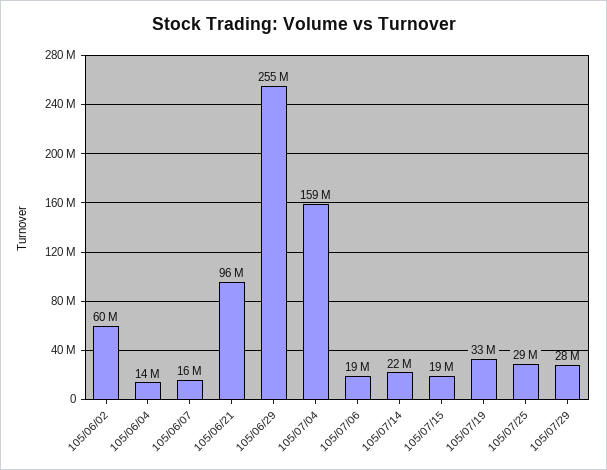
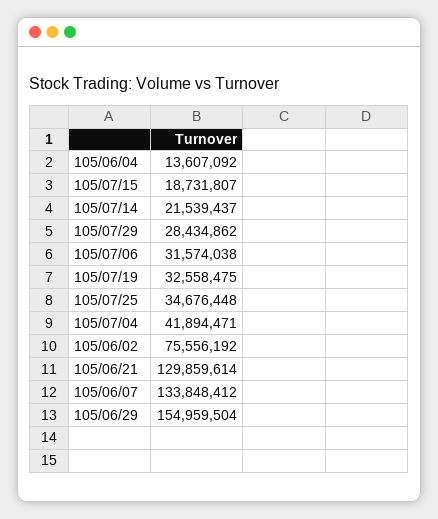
105/06/02: 60000000 -> 75556192
105/06/07: 16000000 -> 133848412
105/06/21: 96000000 -> 129859614
105/06/29: 255000000 -> 154959504
105/07/04: 159000000 -> 41894471
105/07/06: 19000000 -> 31574038
105/07/25: 29000000 -> 34676448

